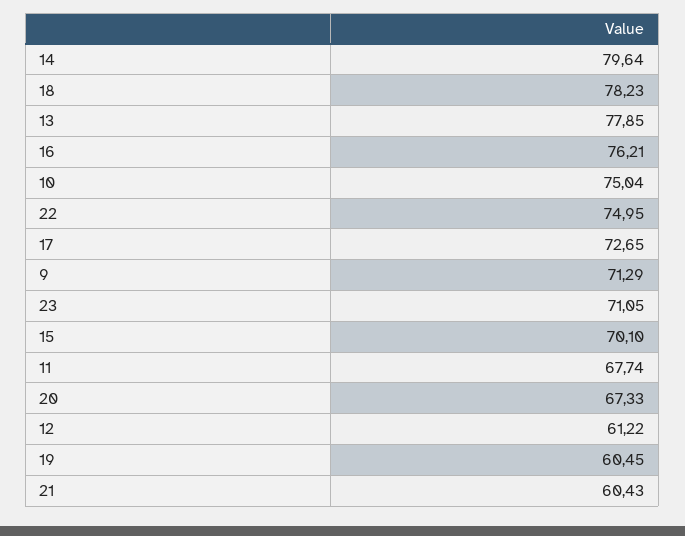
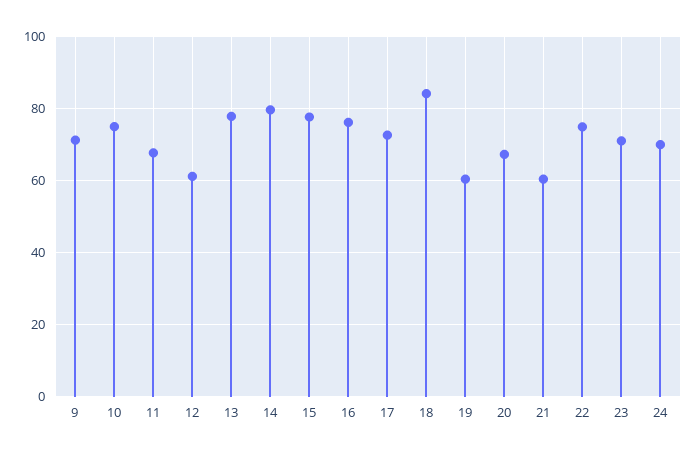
18: 78.23 -> 84
15: 70.1 -> 78
24: none -> 70

